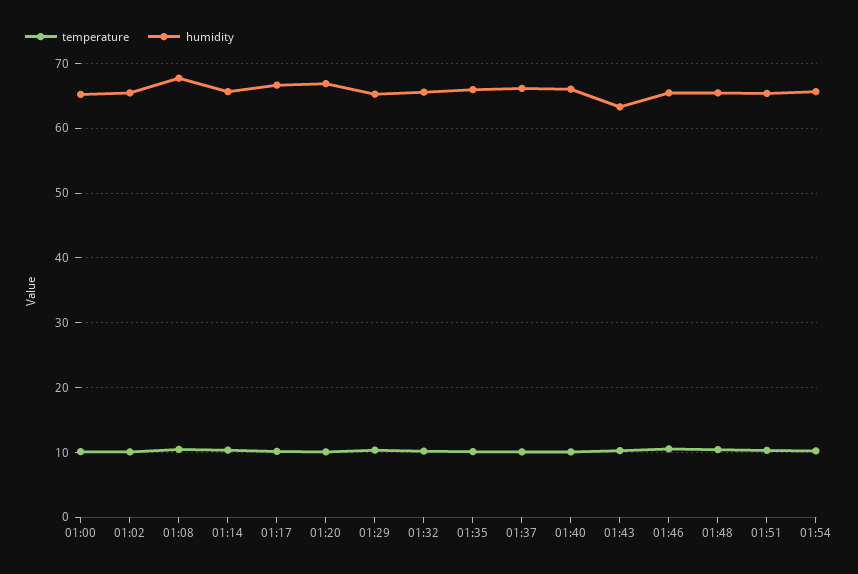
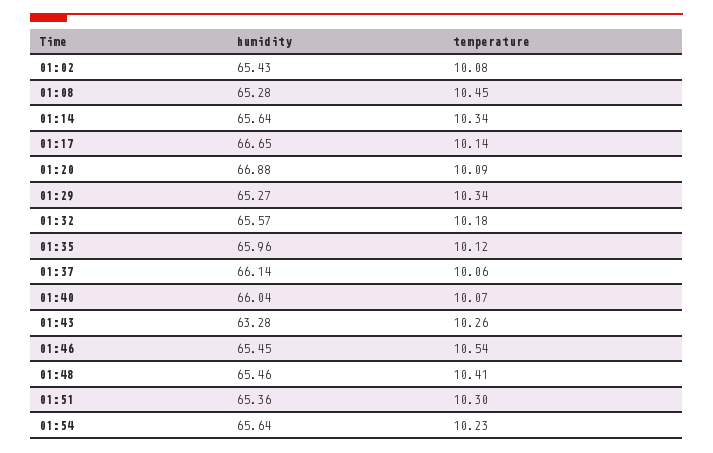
temperature, 01:00: 10 -> none
humidity, 01:00: 65 -> none
humidity, 01:08: 68 -> 65.28

